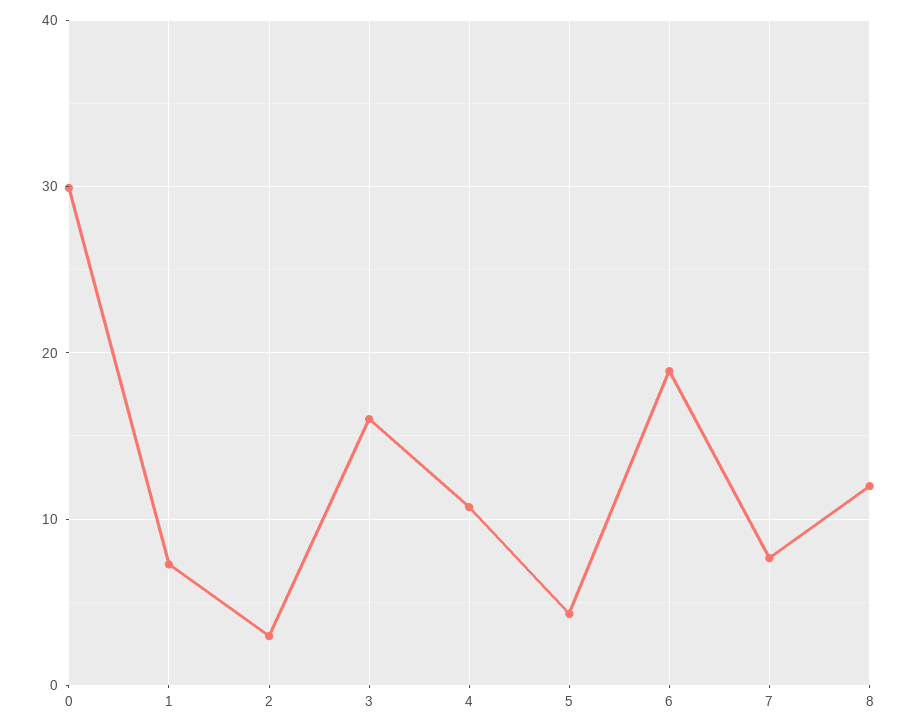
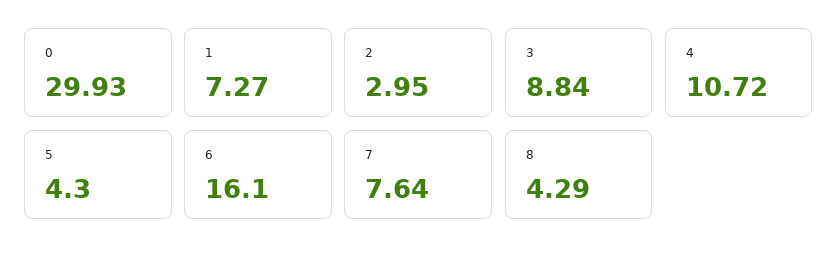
3: 16 -> 8.84
6: 19 -> 16.1
8: 12 -> 4.29

